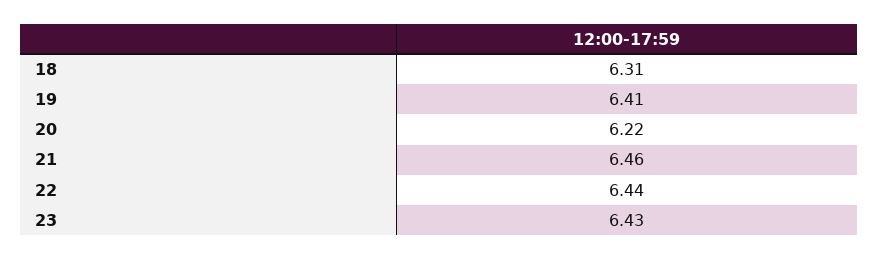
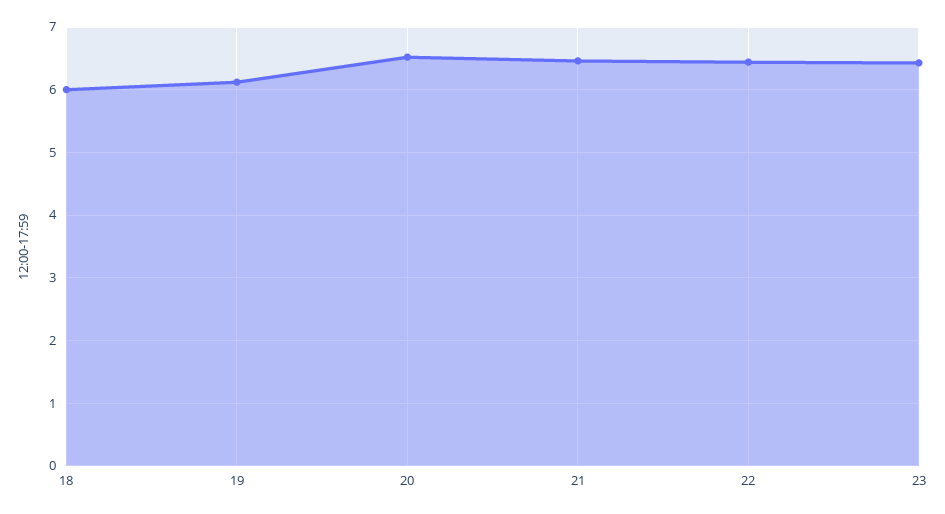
18: 6.31 -> 6
19: 6.41 -> 6.1
20: 6.22 -> 6.5

